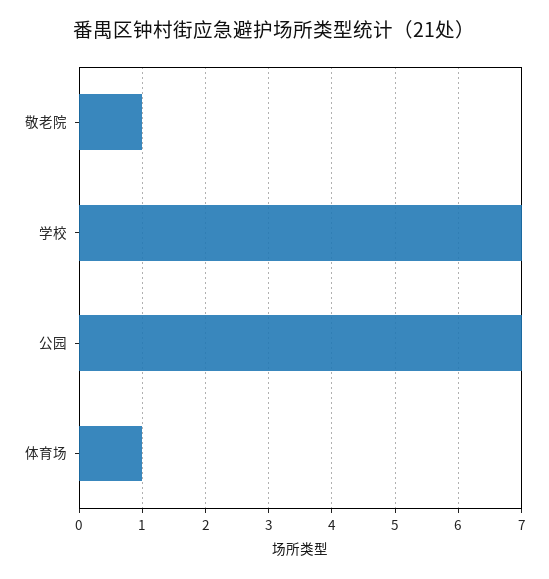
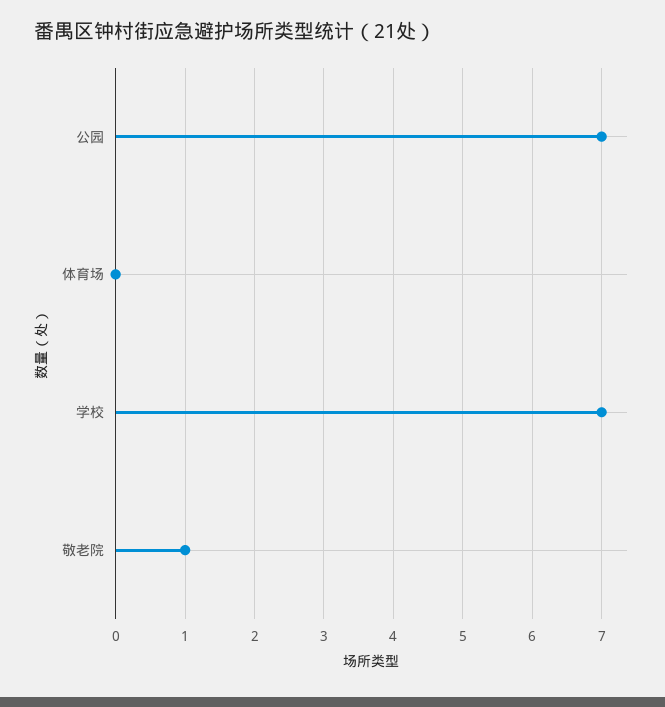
体育场: 1 -> 0

